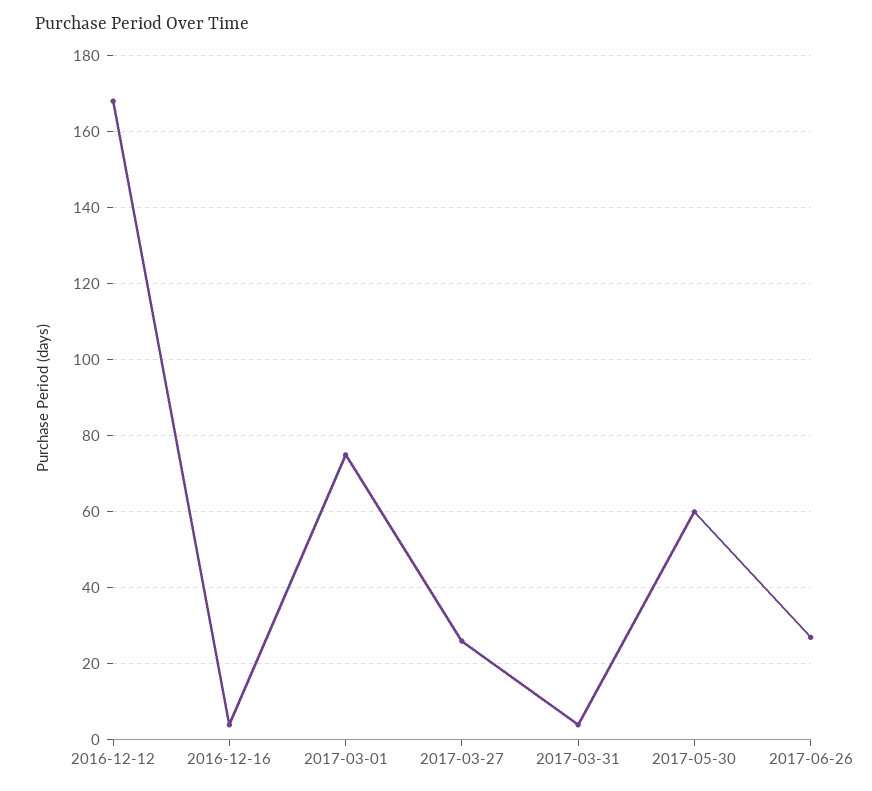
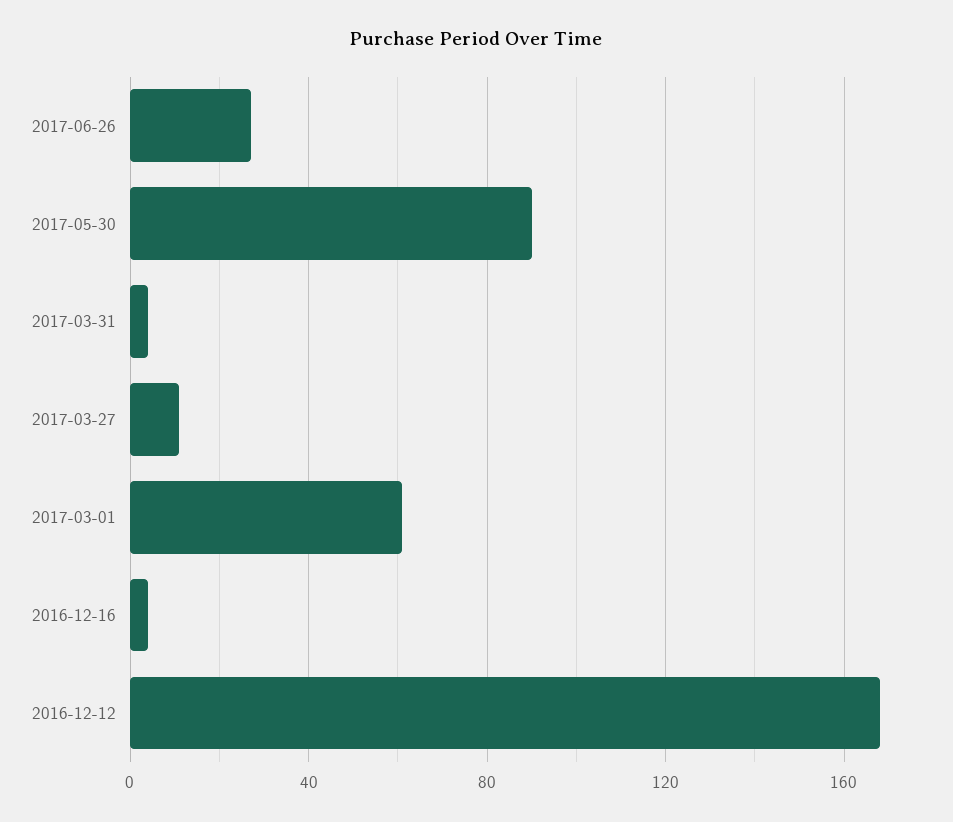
2017-03-01: 75 -> 60
2017-03-27: 25 -> 10
2017-05-30: 60 -> 90

